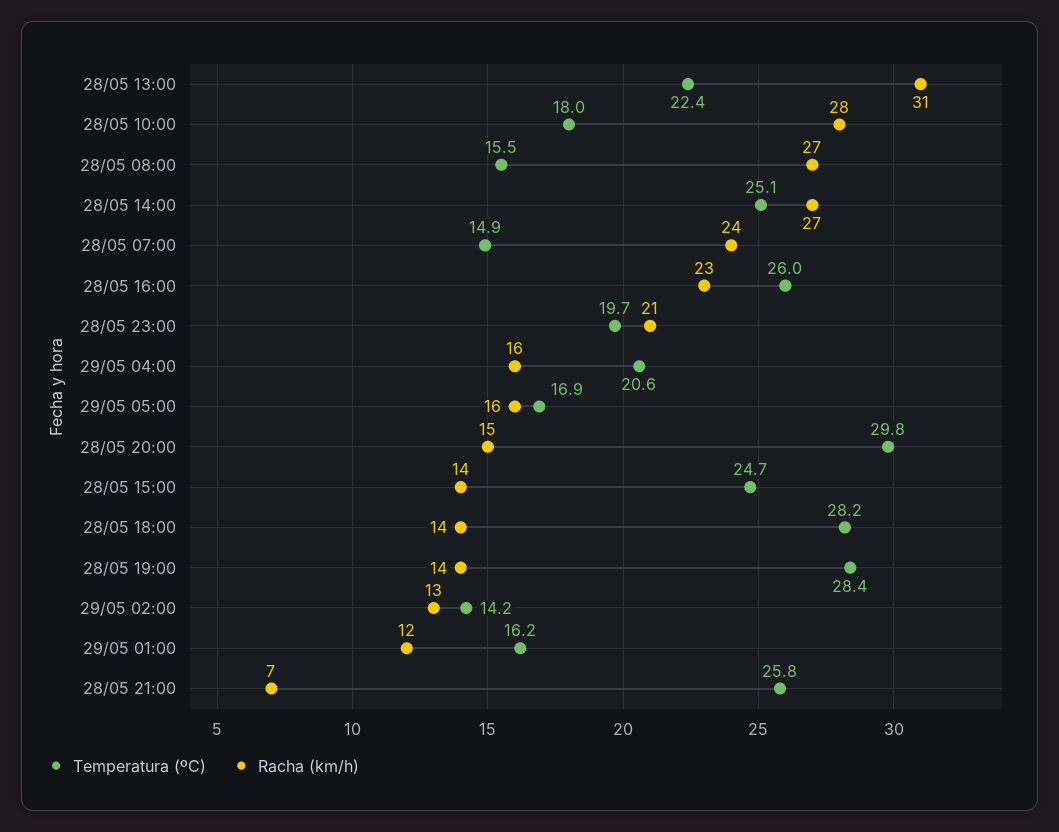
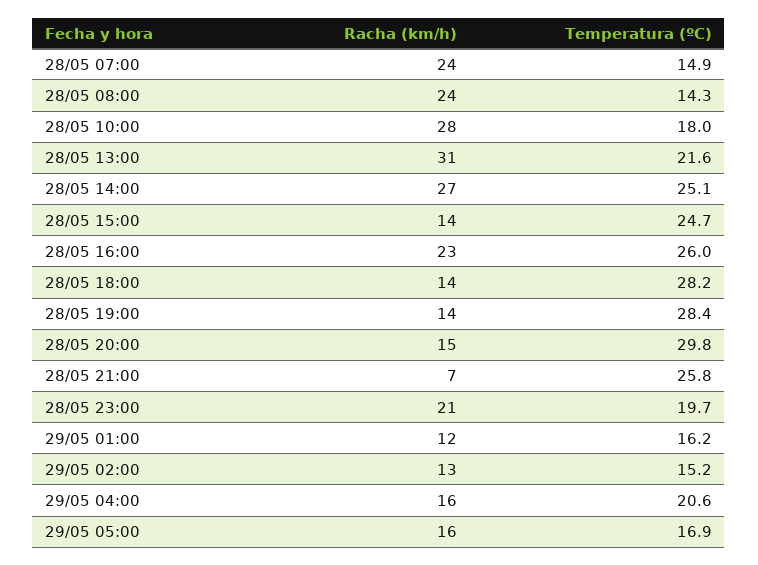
Temperatura (ºC), 28/05 13:00: 22.4 -> 21.6
Temperatura (ºC), 28/05 08:00: 15.5 -> 14.3
Racha (km/h), 28/05 08:00: 27 -> 24
Temperatura (ºC), 29/05 02:00: 14.2 -> 15.2

